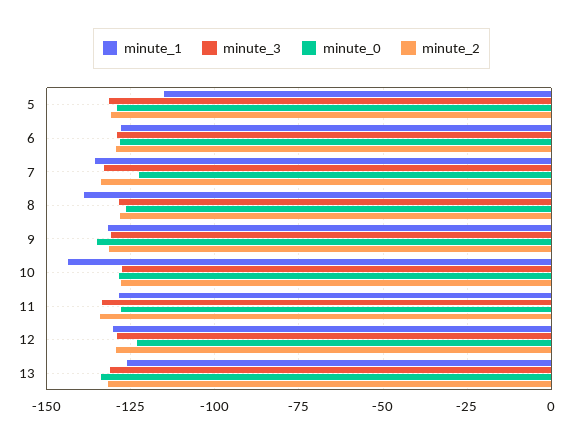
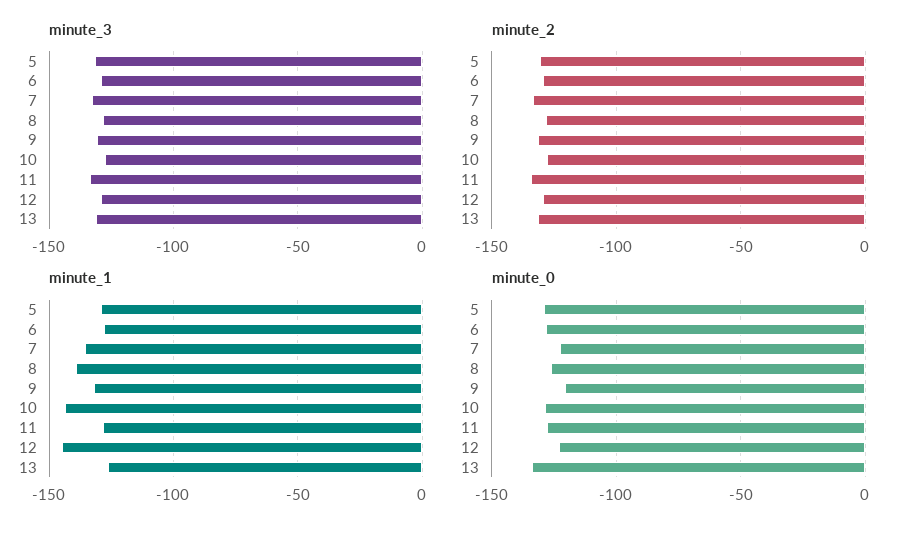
minute_1, 5: -115 -> -130
minute_0, 9: -135 -> -120
minute_1, 12: -130 -> -145

